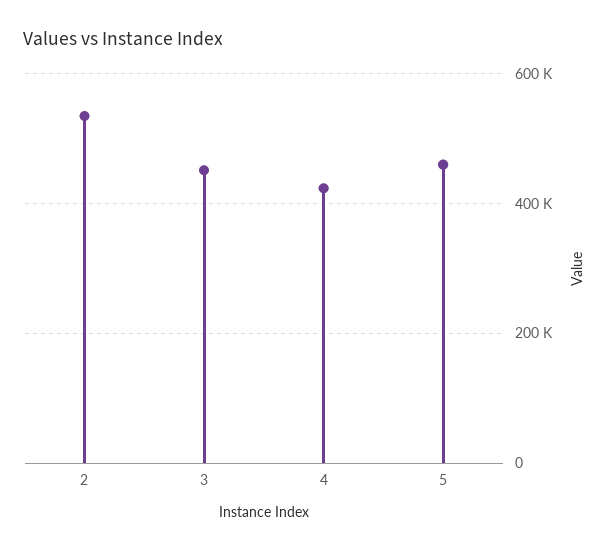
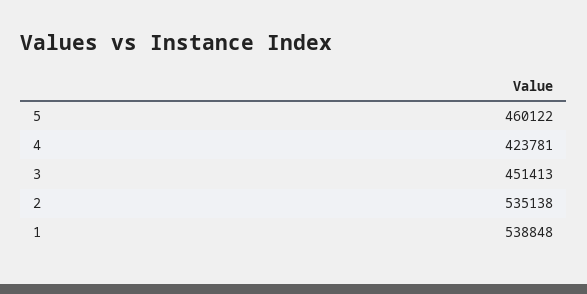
1: none -> 538848

